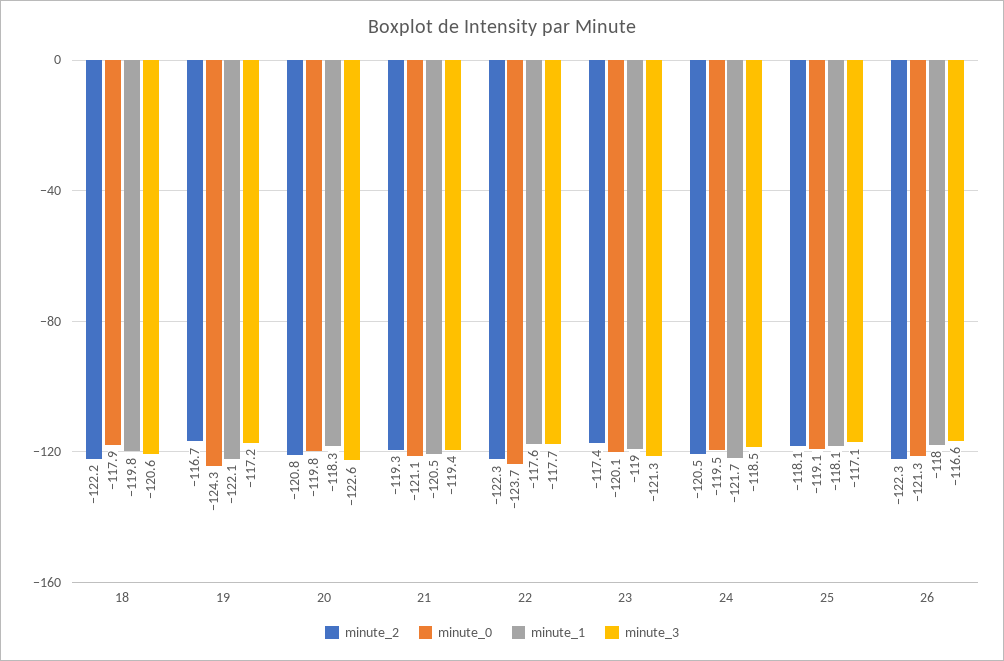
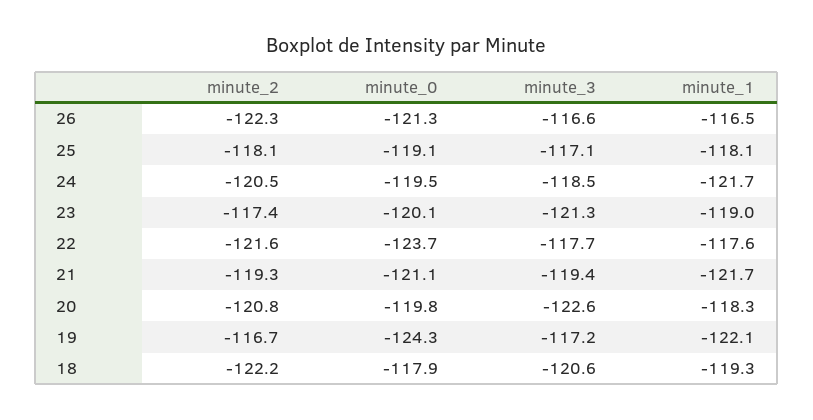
minute_1, 18: -119.8 -> -119.3
minute_1, 21: -120.5 -> -121.7
minute_2, 22: -122.3 -> -121.6
minute_1, 26: -118 -> -116.5

